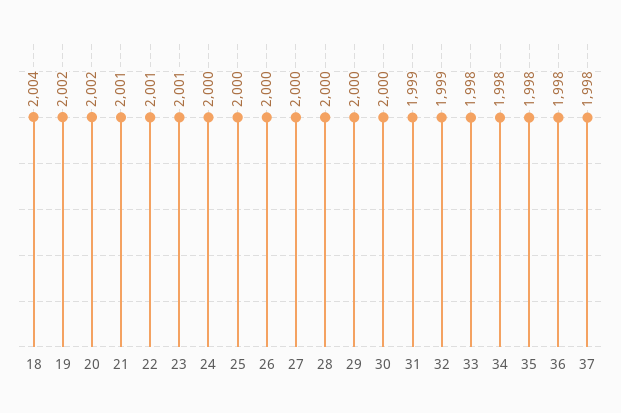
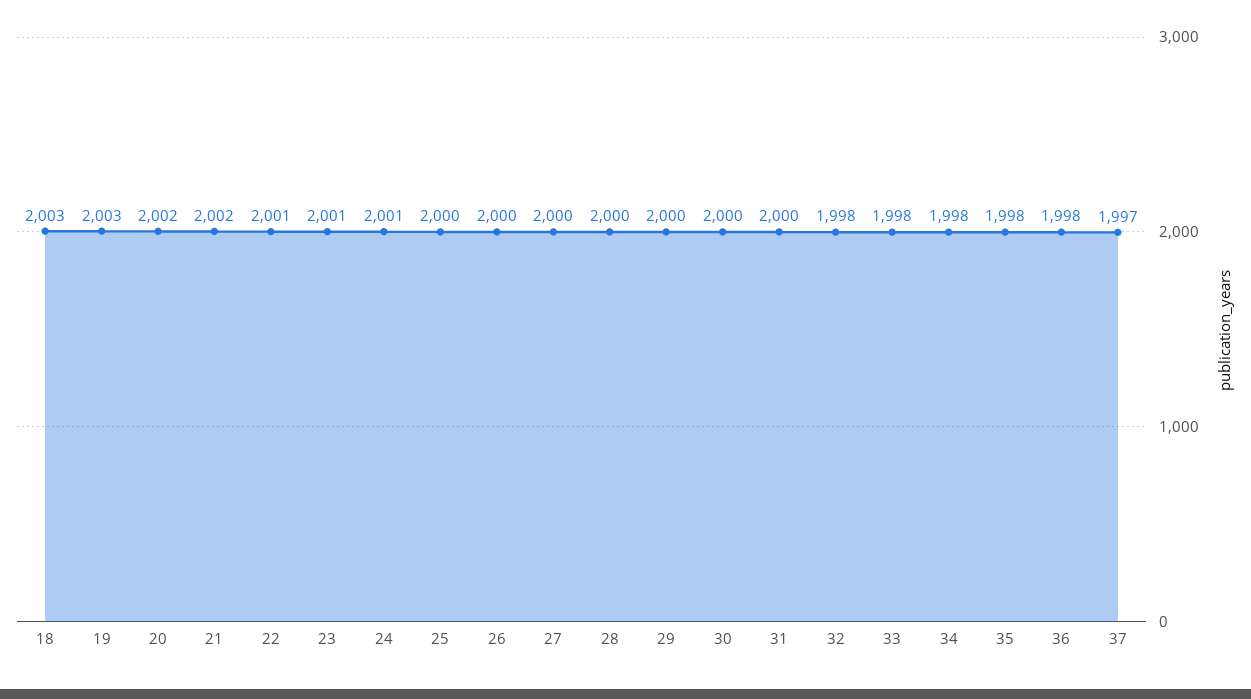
18: 2004 -> 2003
19: 2002 -> 2003
21: 2001 -> 2002
24: 2000 -> 2001
31: 1999 -> 2000
32: 1999 -> 1998
37: 1998 -> 1997

